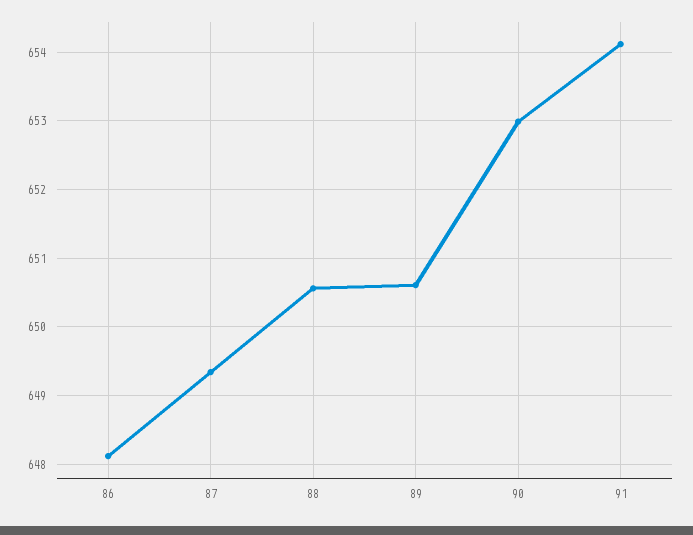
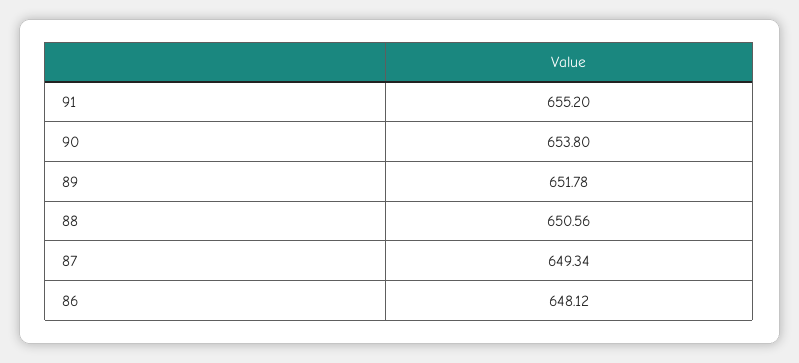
89: 650.6 -> 651.78
90: 653 -> 653.8
91: 654.1 -> 655.2

